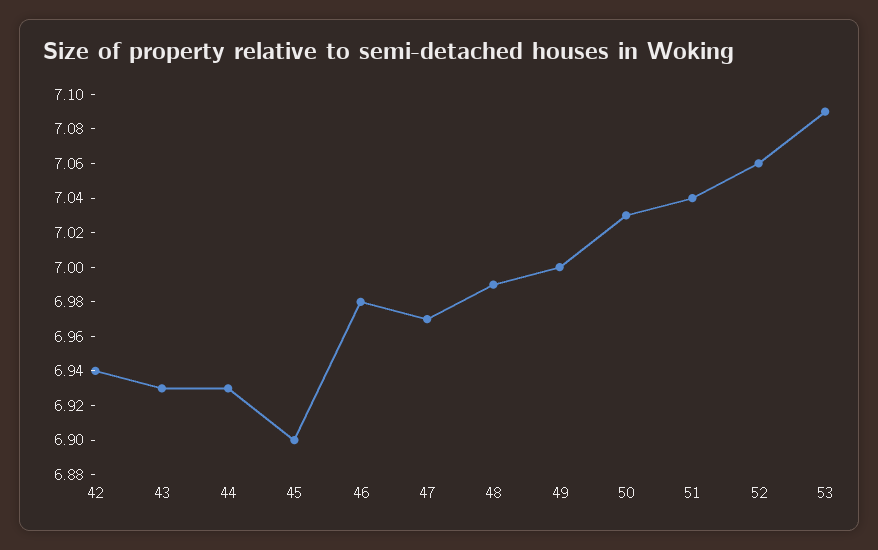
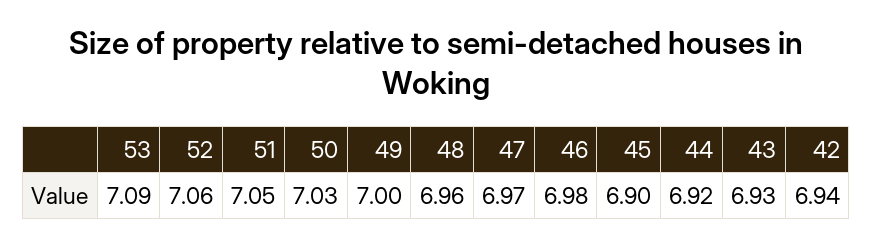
44: 6.93 -> 6.92
48: 6.99 -> 6.96
51: 7.04 -> 7.05

